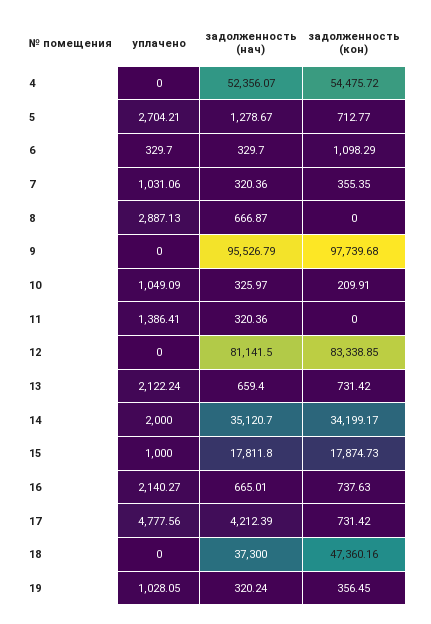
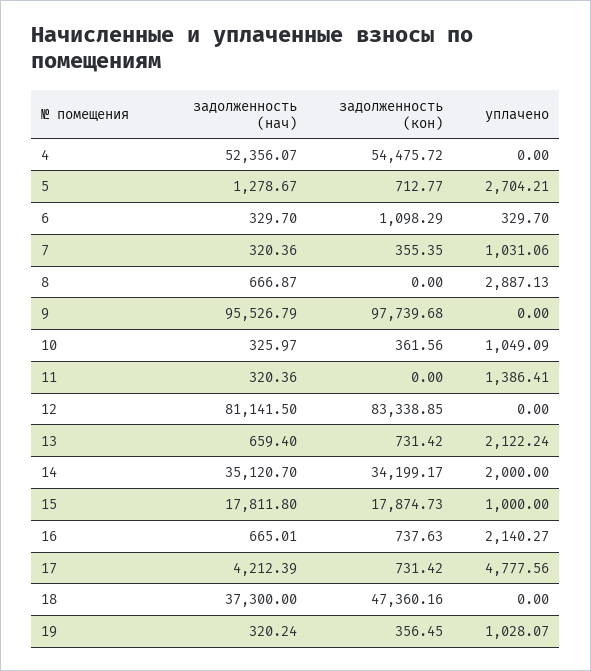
задолженность (кон), 10: 209.91 -> 361.56
уплачено, 19: 1028.05 -> 1028.07

